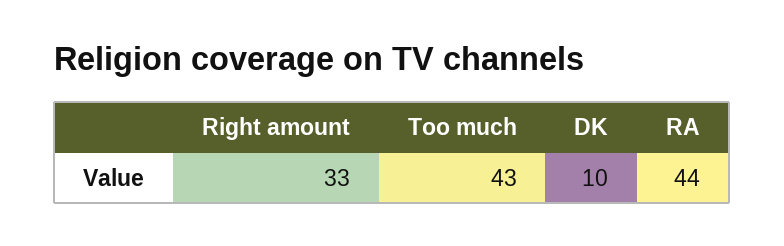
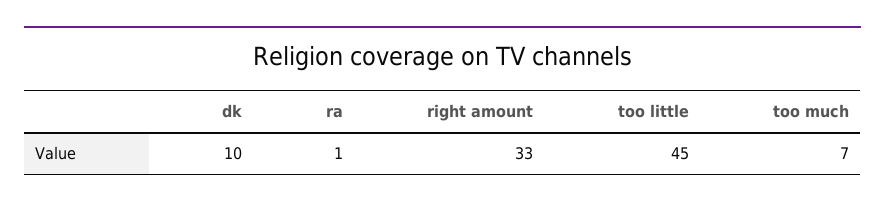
Too much: 43 -> 7
RA: 44 -> 1
too little: none -> 45

